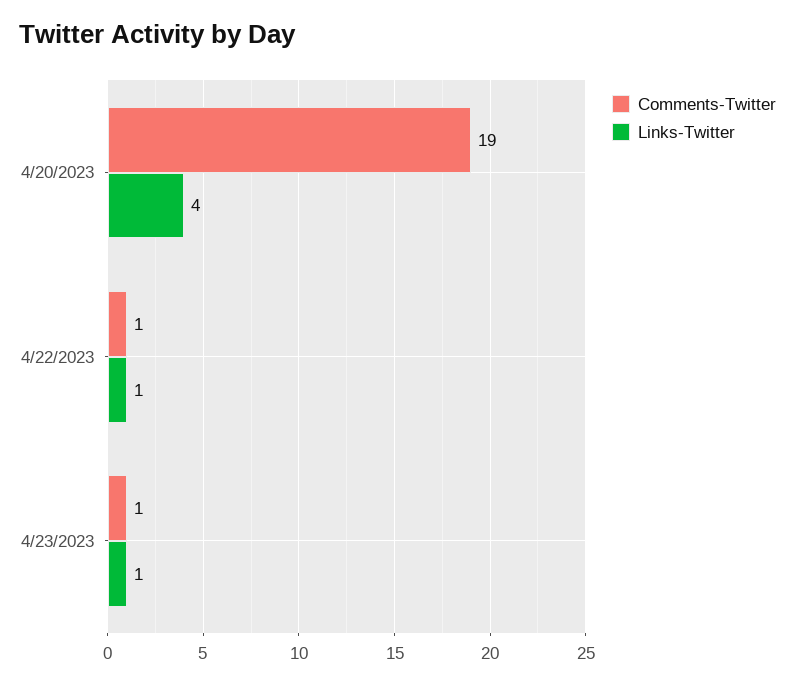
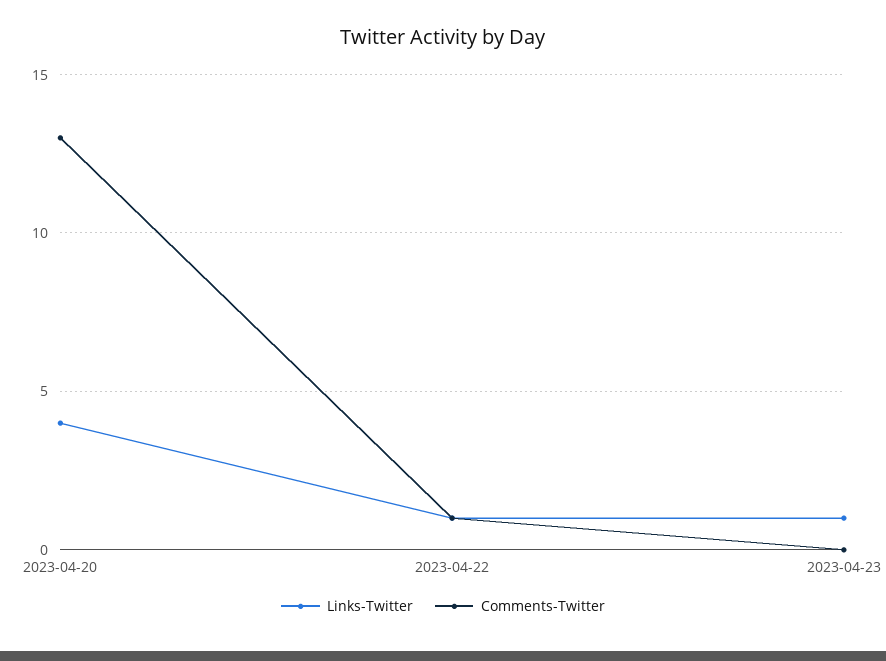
Comments-Twitter, 4/20/2023: 19 -> 13
Comments-Twitter, 4/23/2023: 1 -> 0

